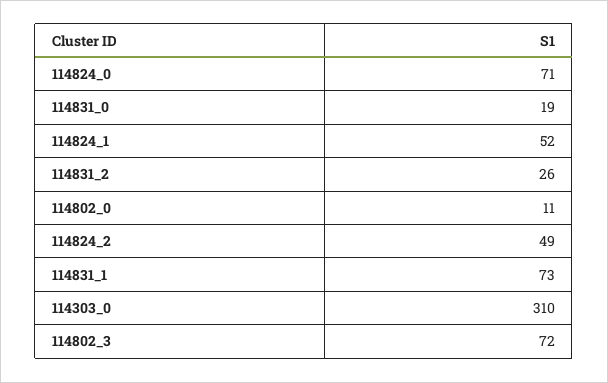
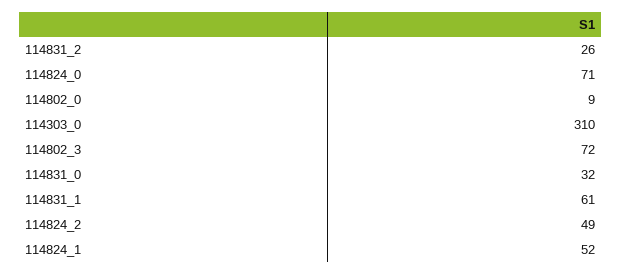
114831_0: 19 -> 32
114802_0: 11 -> 9
114831_1: 73 -> 61

